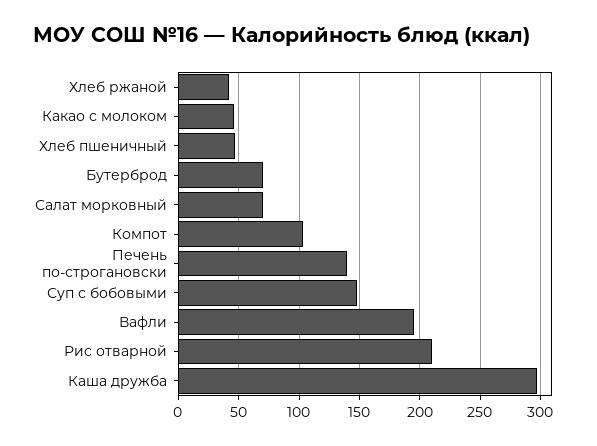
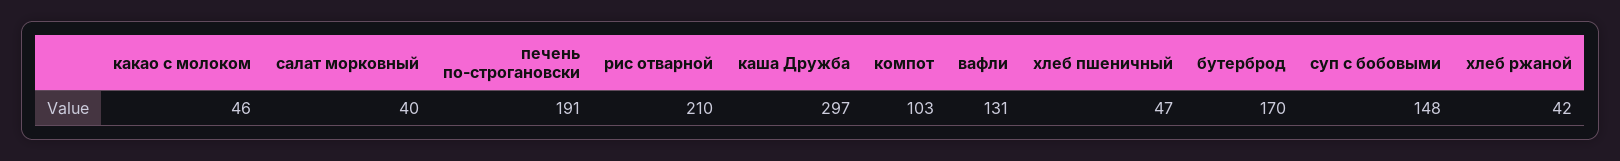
Бутерброд: 70 -> 170
Салат морковный: 70 -> 40
Печень по-строгановски: 140 -> 191
Вафли: 195 -> 131

